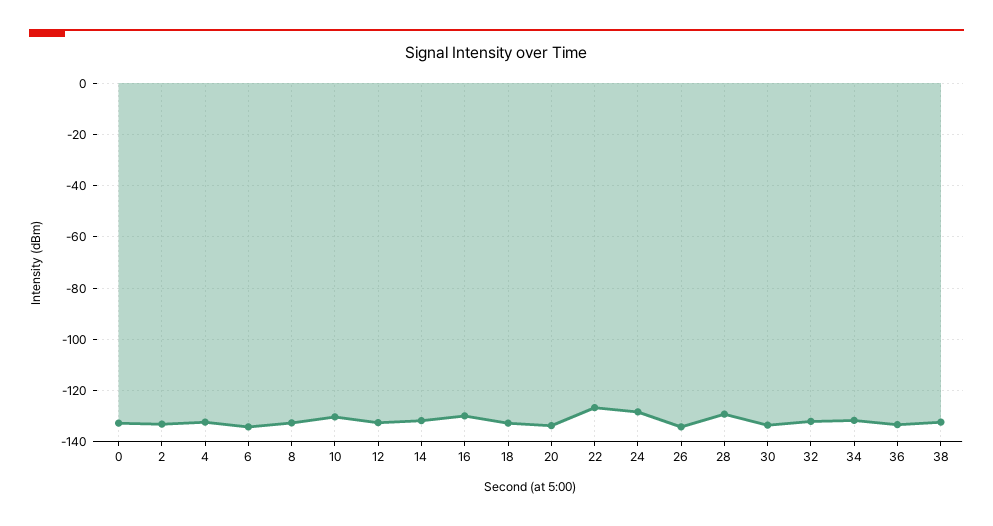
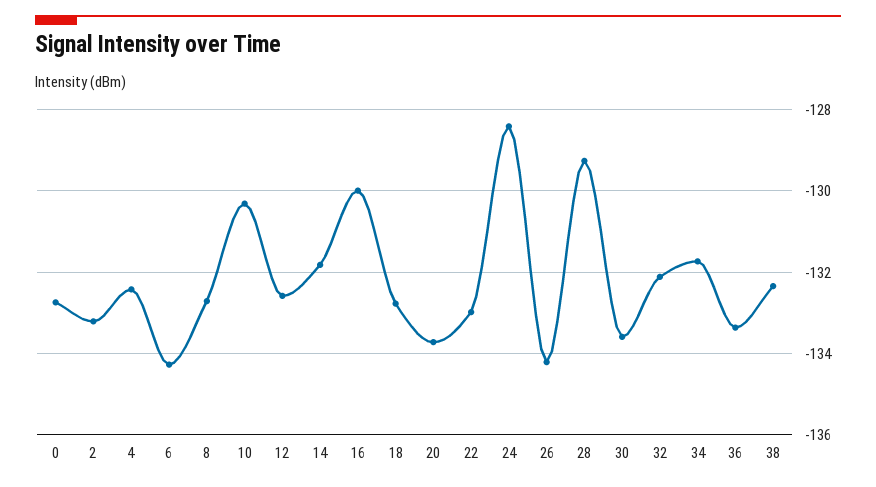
22: -127.5 -> -133

